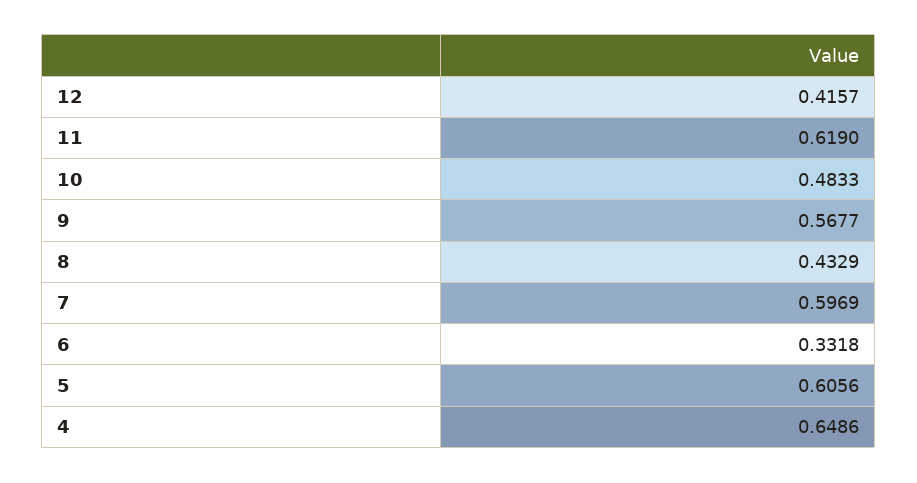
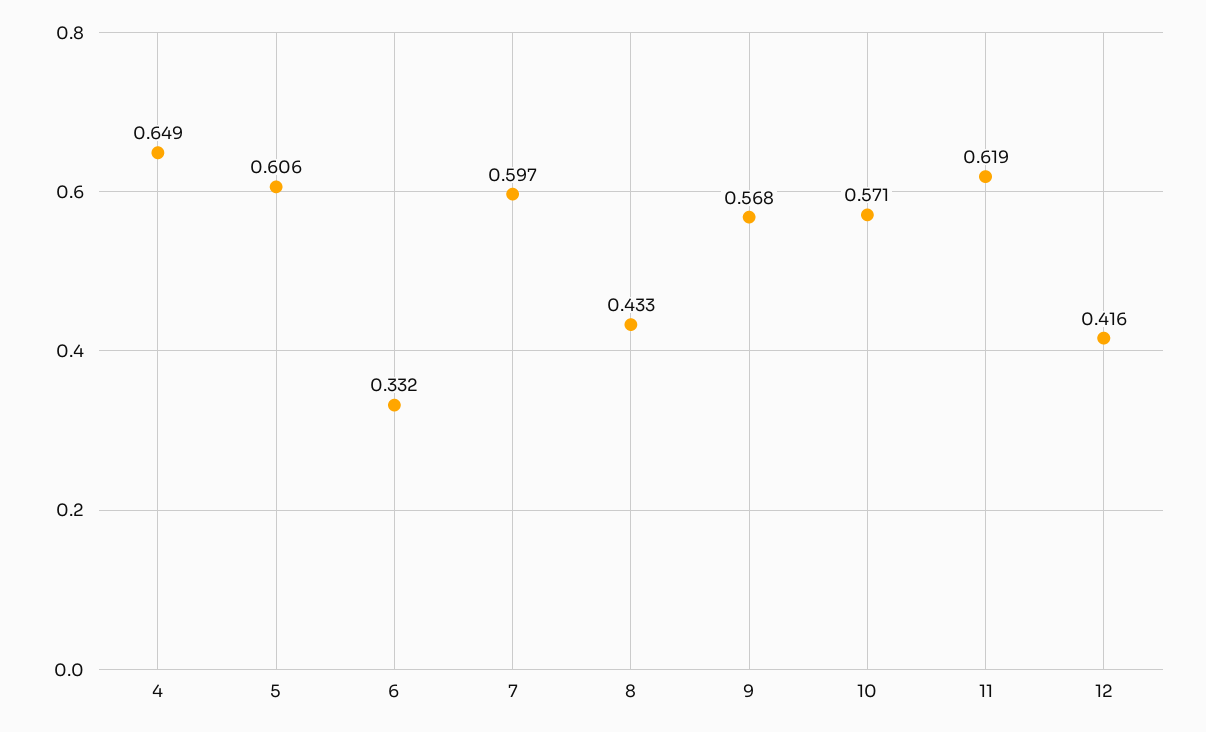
10: 0.4833 -> 0.571

